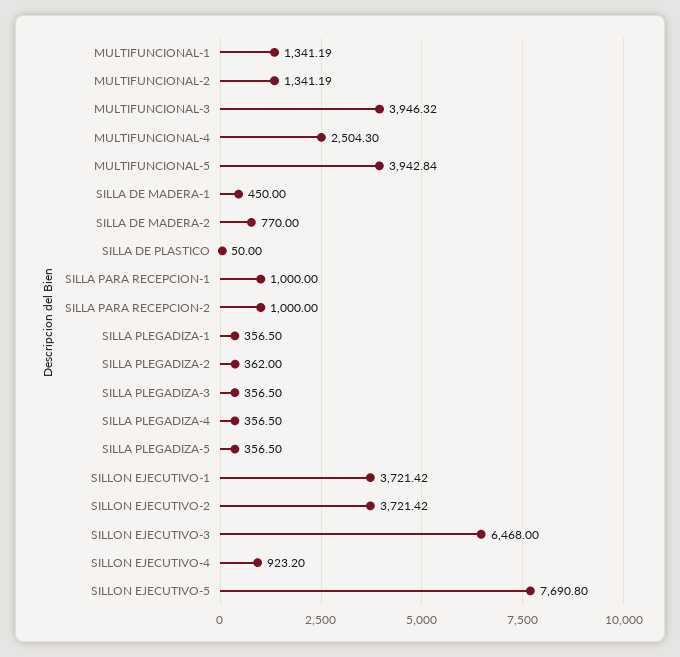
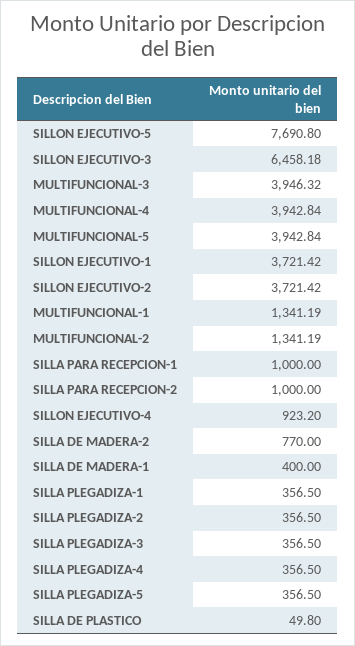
MULTIFUNCIONAL-4: 2504.3 -> 3942.84
SILLA DE MADERA-1: 450 -> 400
SILLA DE PLASTICO: 50 -> 49.8
SILLA PLEGADIZA-2: 362 -> 356.5
SILLON EJECUTIVO-3: 6468 -> 6458.18

